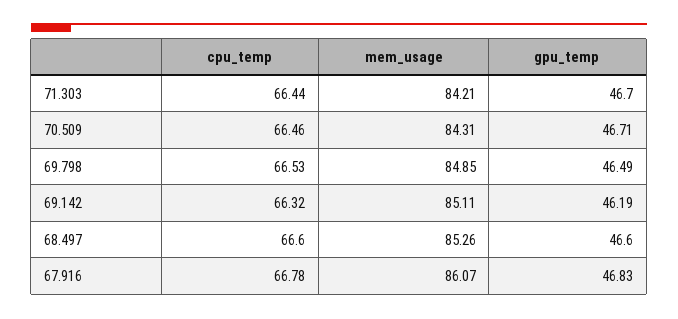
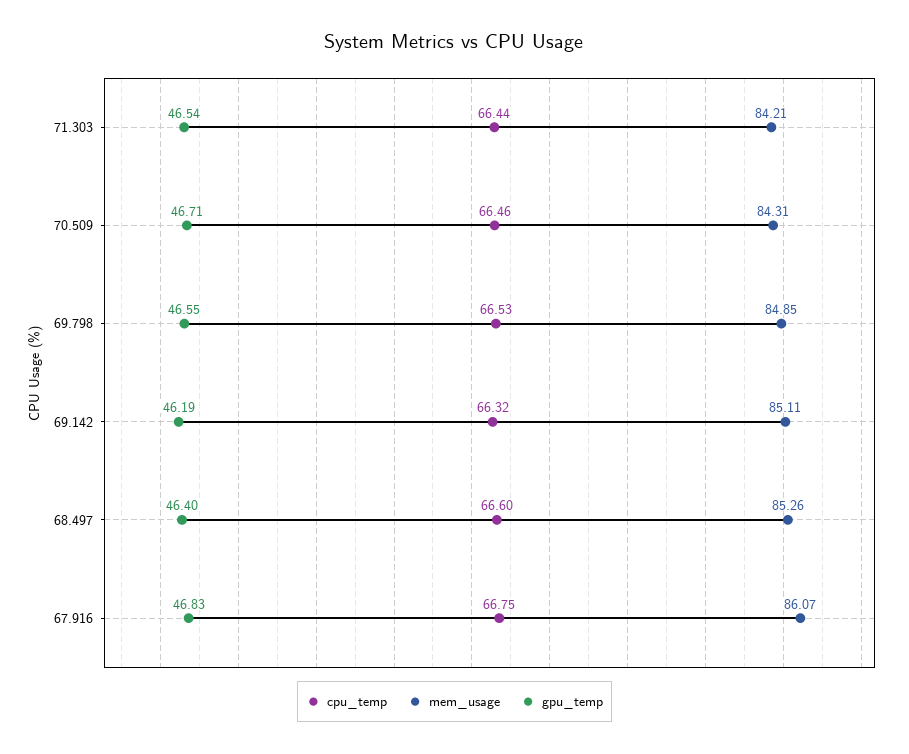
gpu_temp, 71.303: 46.7 -> 46.54
gpu_temp, 69.798: 46.49 -> 46.55
gpu_temp, 68.497: 46.6 -> 46.4
cpu_temp, 67.916: 66.78 -> 66.75

